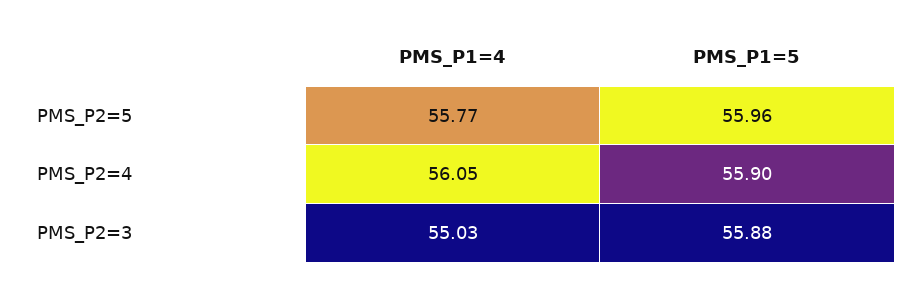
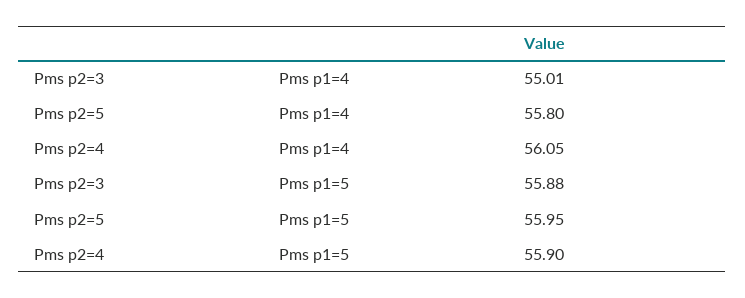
PMS_P1=4, PMS_P2=5: 55.77 -> 55.8
PMS_P1=5, PMS_P2=5: 55.96 -> 55.95
PMS_P1=4, PMS_P2=3: 55.03 -> 55.01

